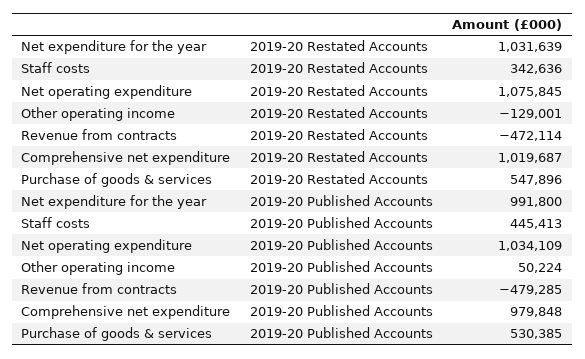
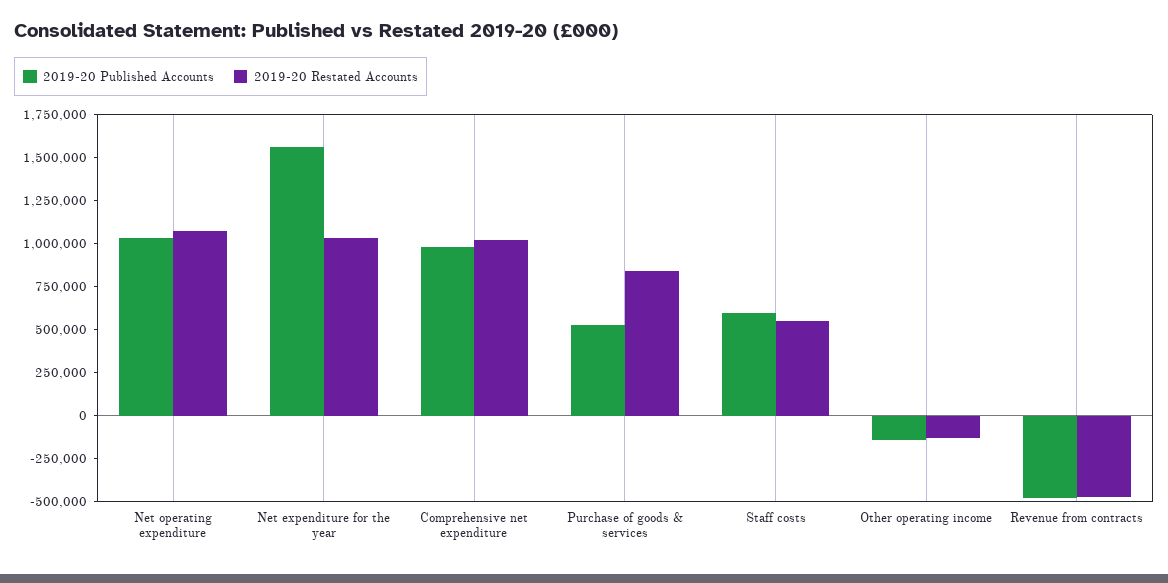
2019-20 Restated Accounts, Staff costs: 342636 -> 550000
2019-20 Restated Accounts, Purchase of goods & services: 547896 -> 850000
2019-20 Published Accounts, Net expenditure for the year: 991800 -> 1550000
2019-20 Published Accounts, Staff costs: 445413 -> 600000
2019-20 Published Accounts, Other operating income: 50224 -> -150000

